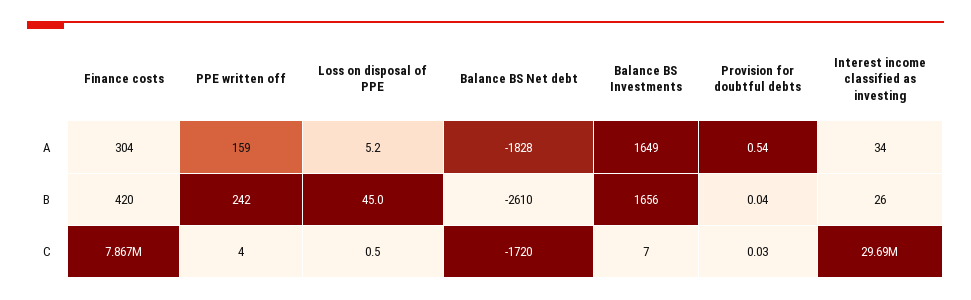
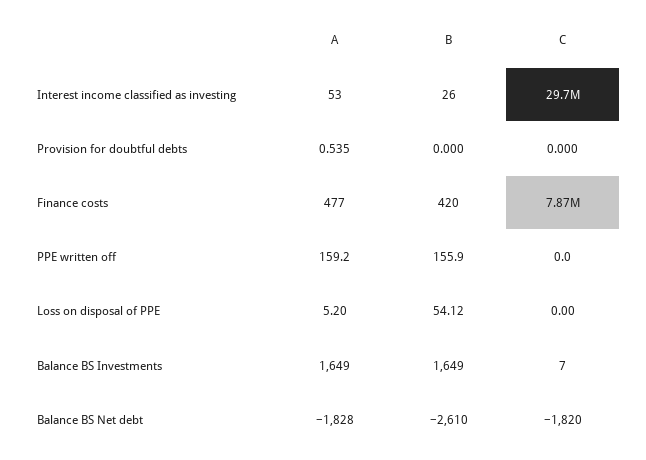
Finance costs, A: 304 -> 477
Interest income classified as investing, A: 34 -> 53
PPE written off, B: 242 -> 155.9
Loss on disposal of PPE, B: 45 -> 54.12
Balance BS Investments, B: 1656 -> 1649
Provision for doubtful debts, B: 0.04 -> 0
PPE written off, C: 4 -> 0
Loss on disposal of PPE, C: 0.5 -> 0
Balance BS Net debt, C: -1720 -> -1820
Provision for doubtful debts, C: 0.03 -> 0

